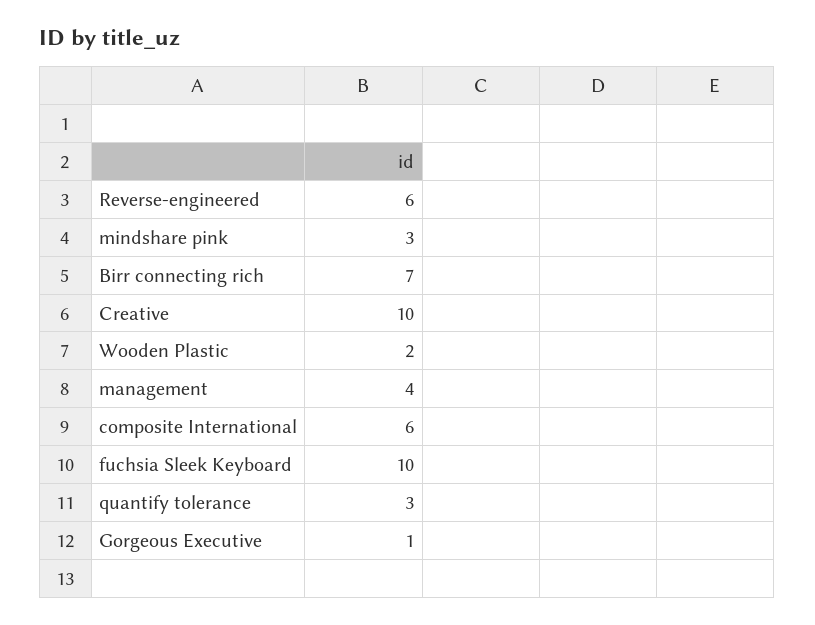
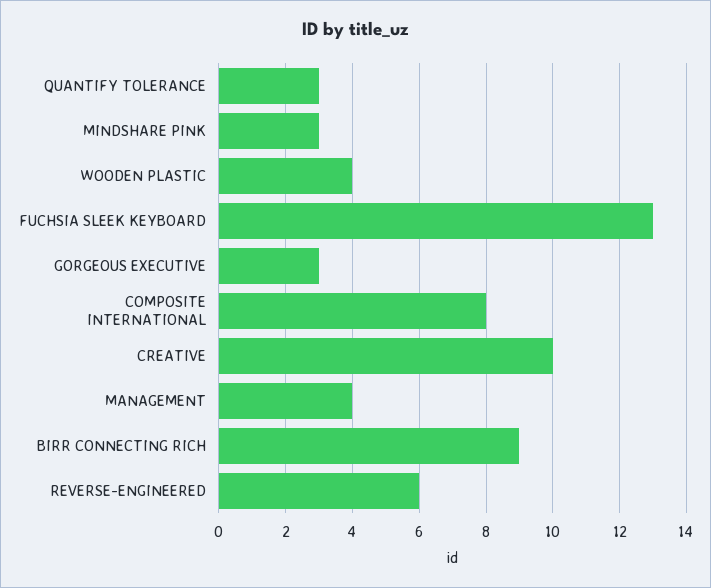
Birr connecting rich: 7 -> 9
Wooden Plastic: 2 -> 4
composite International: 6 -> 8
fuchsia Sleek Keyboard: 10 -> 13
Gorgeous Executive: 1 -> 3

